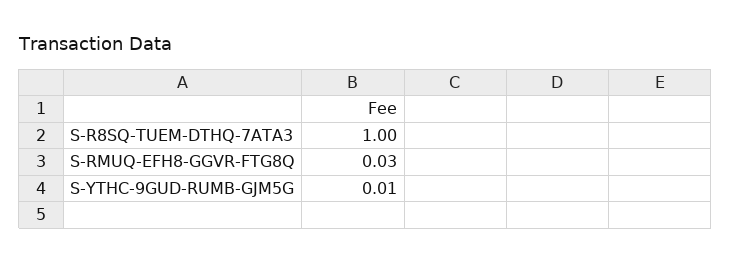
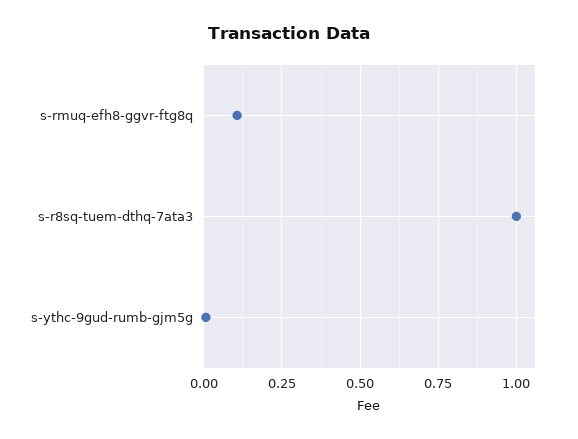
S-RMUQ-EFH8-GGVR-FTG8Q: 0.03 -> 0.1

